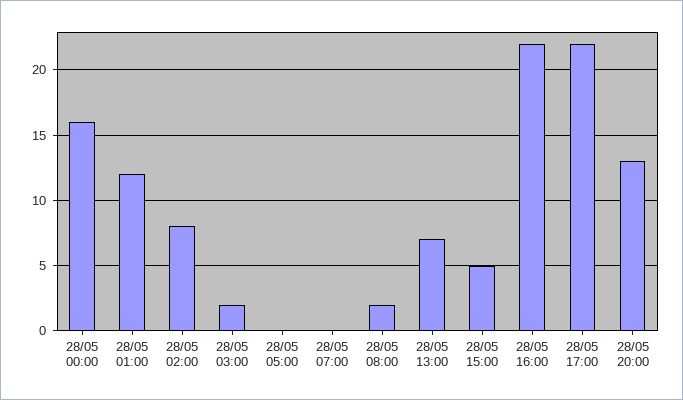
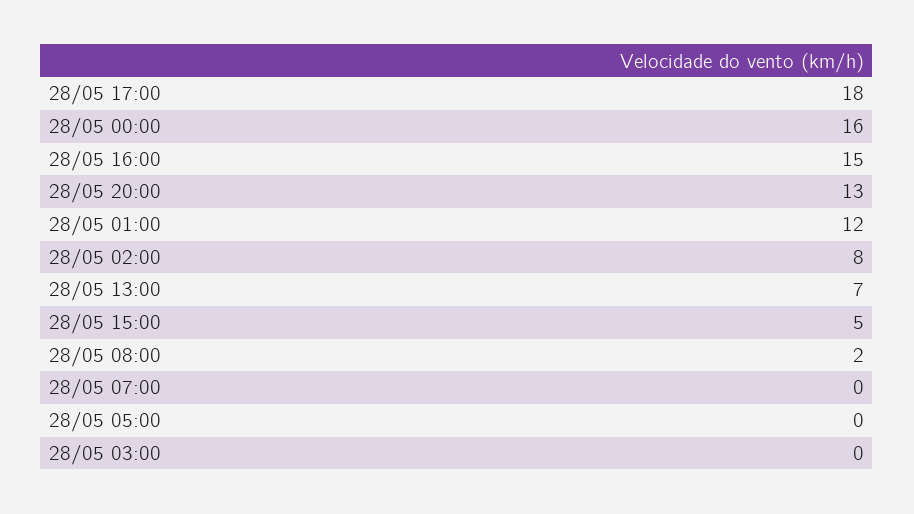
28/05 03:00: 2 -> 0
28/05 16:00: 22 -> 15
28/05 17:00: 22 -> 18

